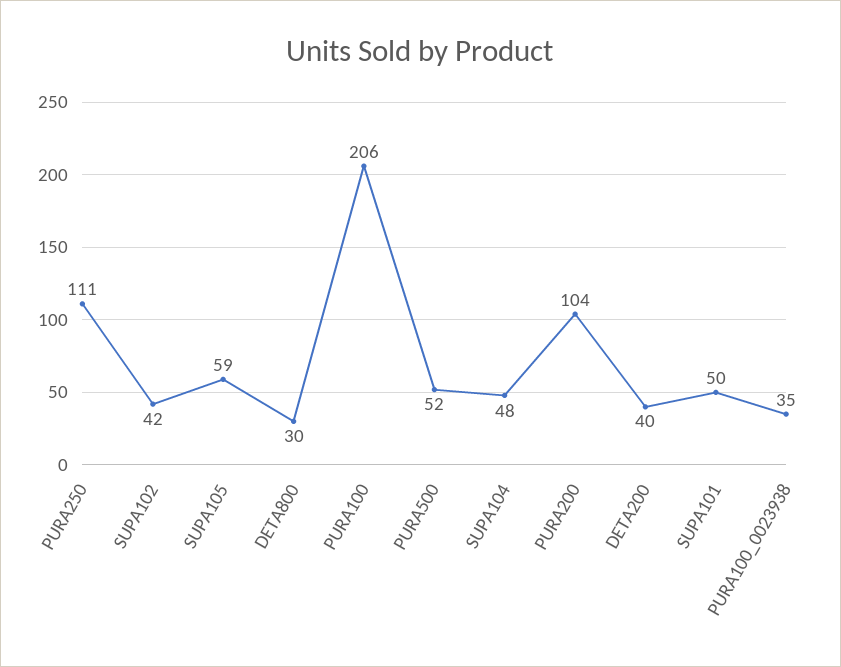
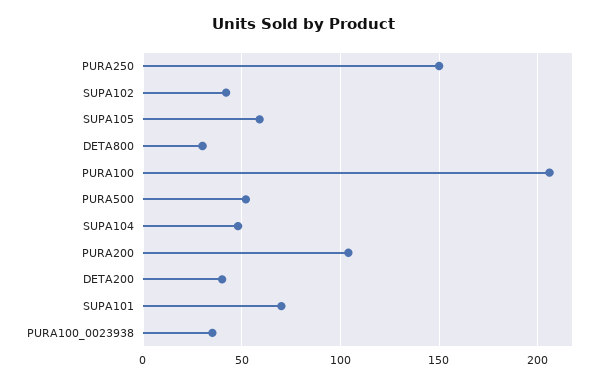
PURA250: 111 -> 150
SUPA101: 50 -> 70

